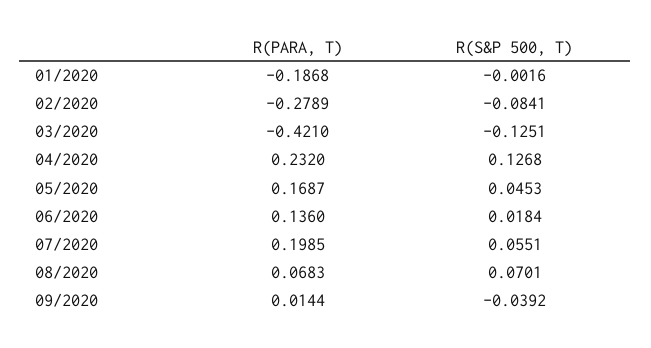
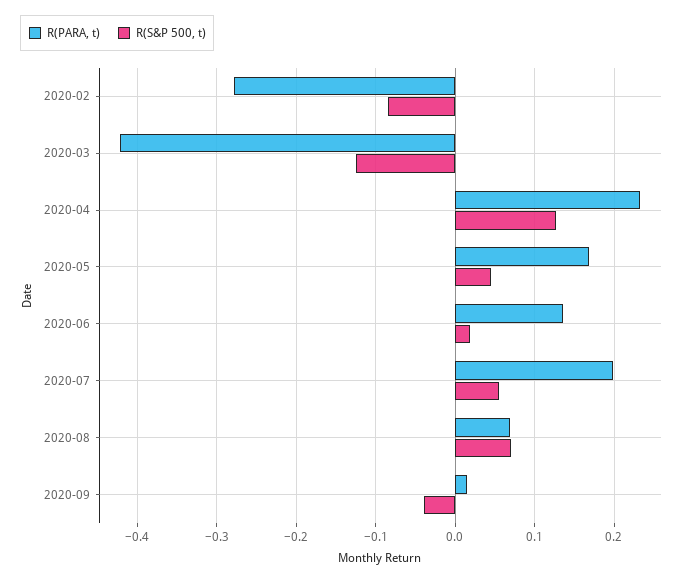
R(PARA, T), 01/2020: -0.1868 -> none
R(S&P 500, T), 01/2020: -0.0016 -> none

